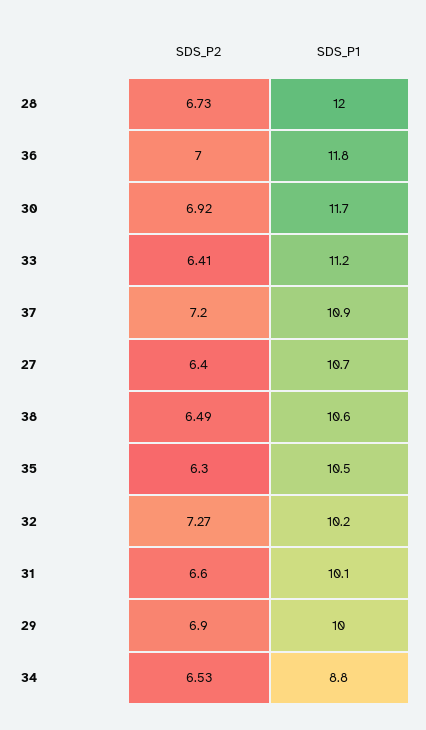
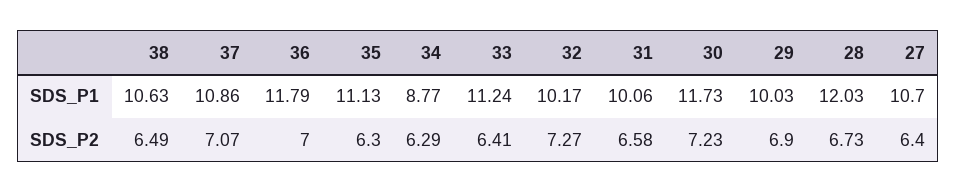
SDS_P2, 30: 6.92 -> 7.23
SDS_P2, 37: 7.2 -> 7.07
SDS_P1, 35: 10.5 -> 11.13
SDS_P2, 31: 6.6 -> 6.58
SDS_P2, 34: 6.53 -> 6.29

